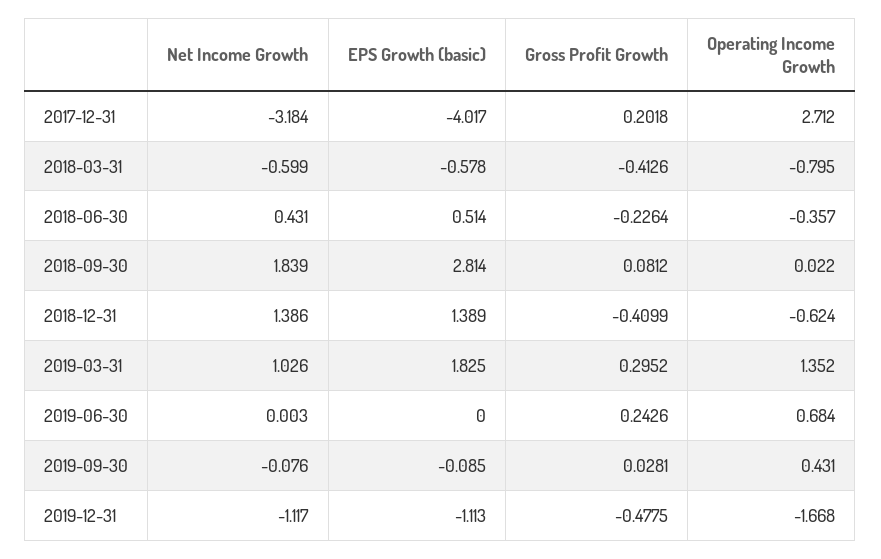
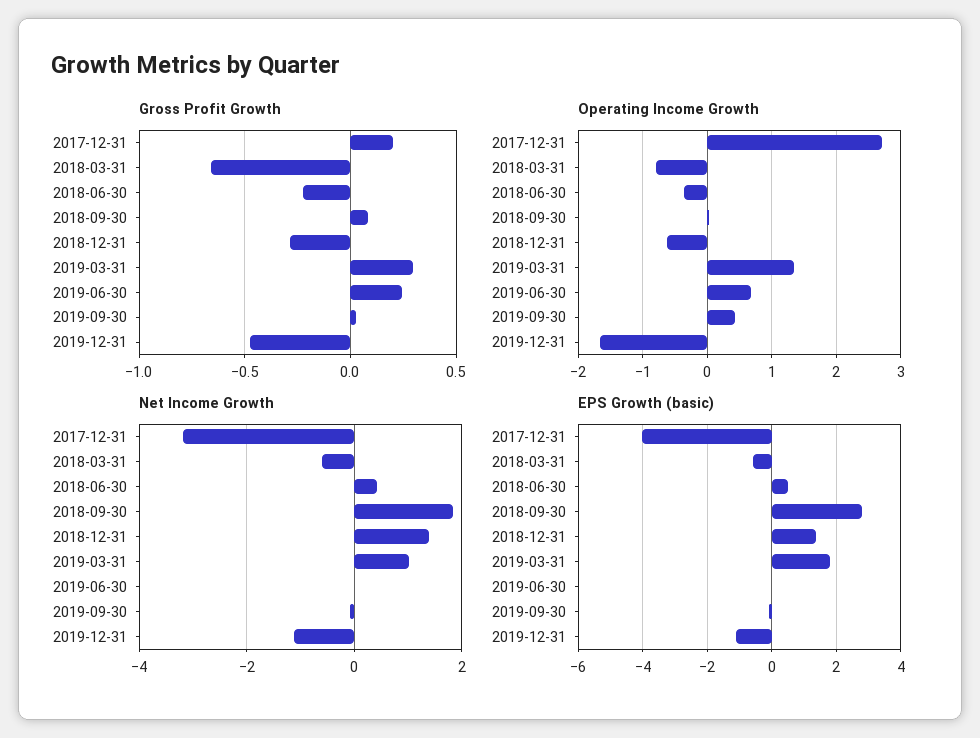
Gross Profit Growth, 2018-03-31: -0.4126 -> -0.65
Gross Profit Growth, 2018-12-31: -0.4099 -> -0.3

